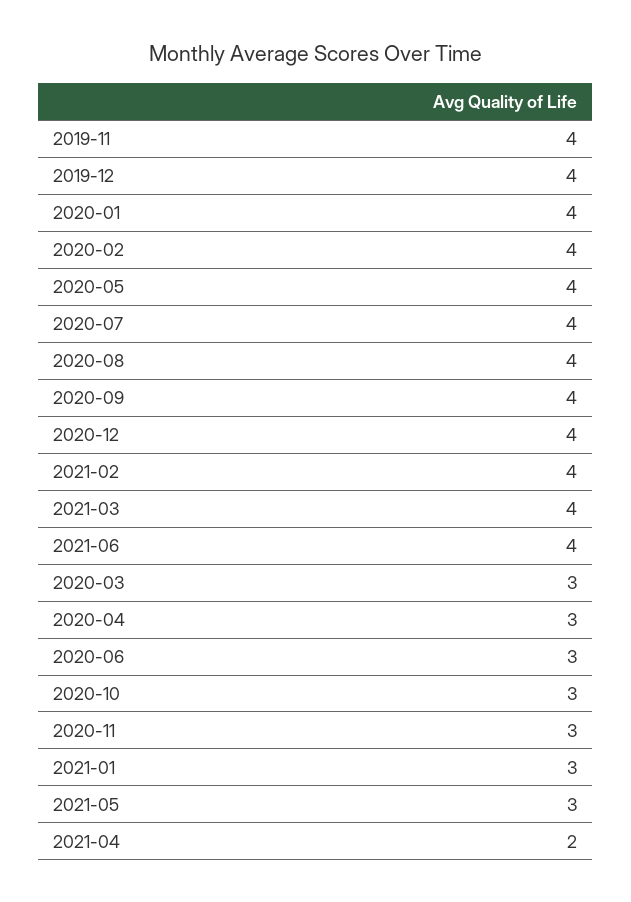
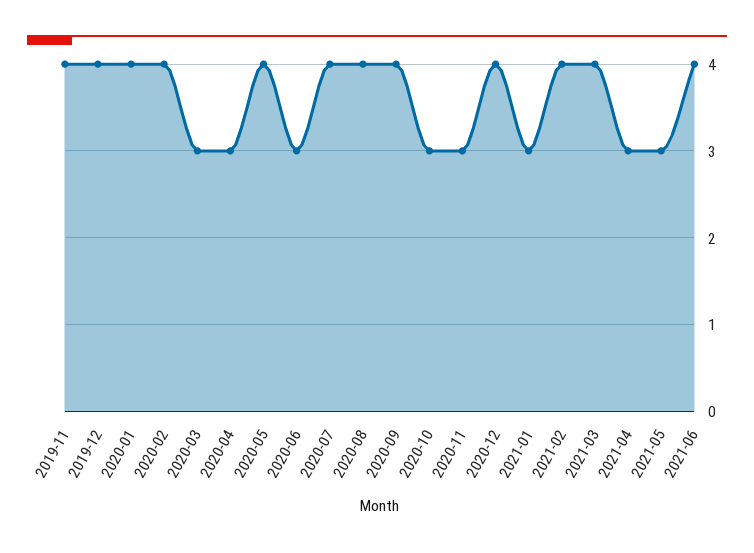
2021-04: 2 -> 3

